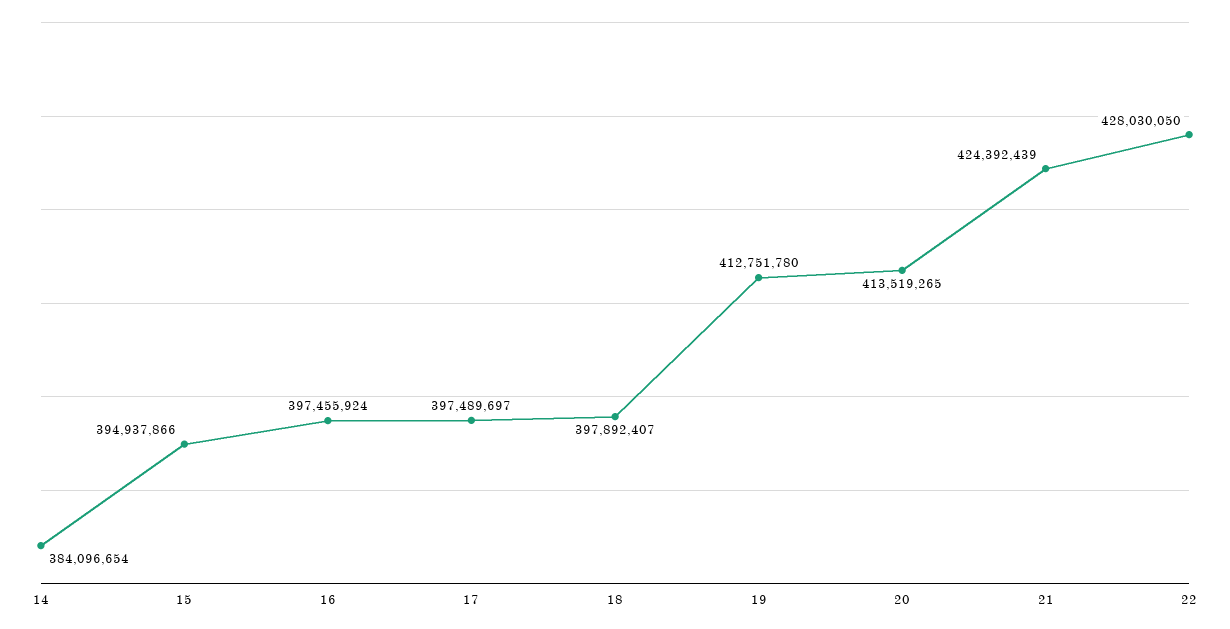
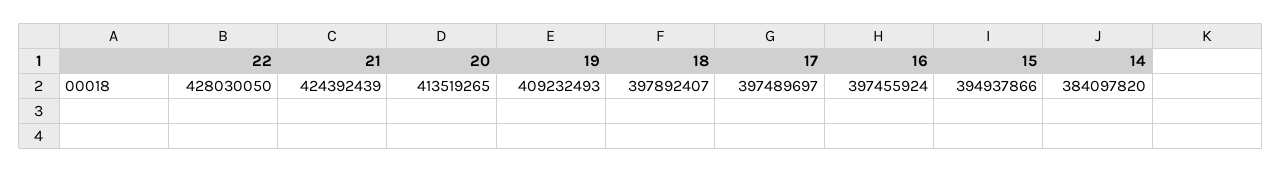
14: 384096654 -> 384097820
19: 412751780 -> 409232493

